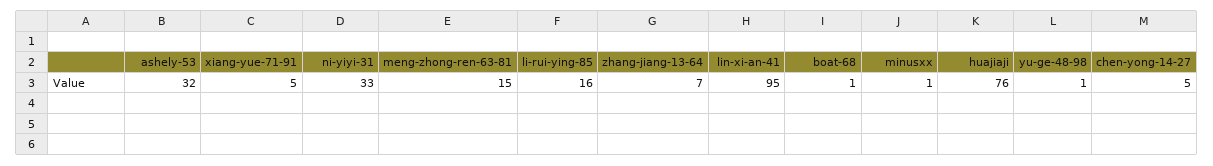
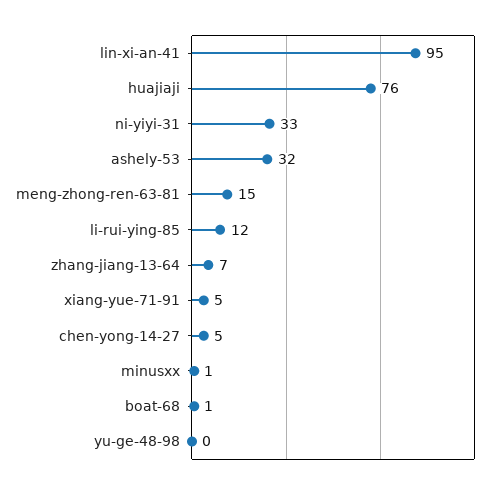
li-rui-ying-85: 16 -> 12
yu-ge-48-98: 1 -> 0

